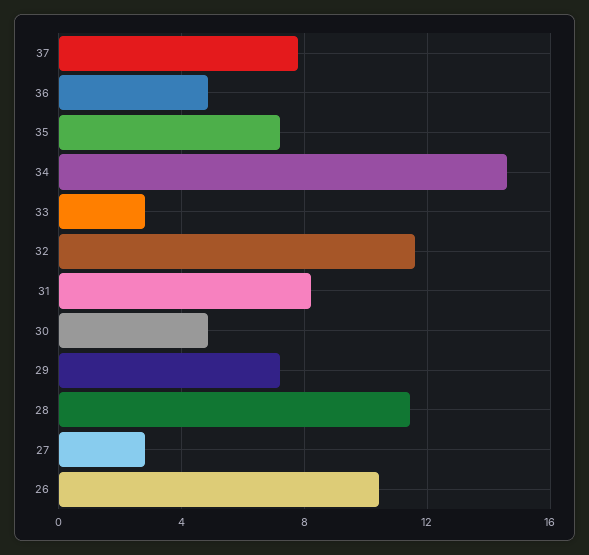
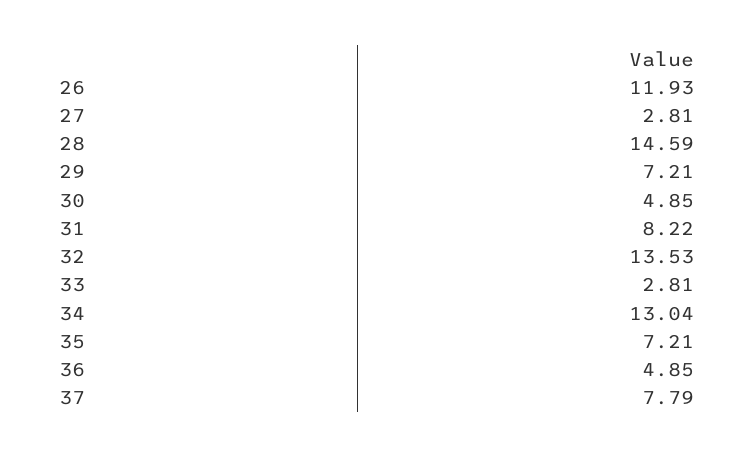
34: 14.5 -> 13.04
32: 11.5 -> 13.53
28: 11.5 -> 14.59
26: 10.5 -> 11.93

